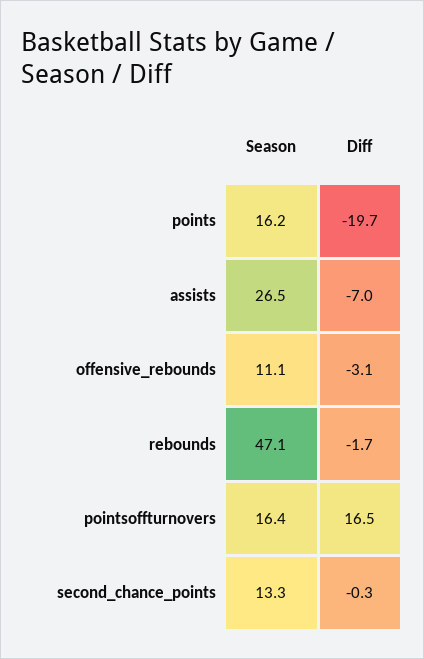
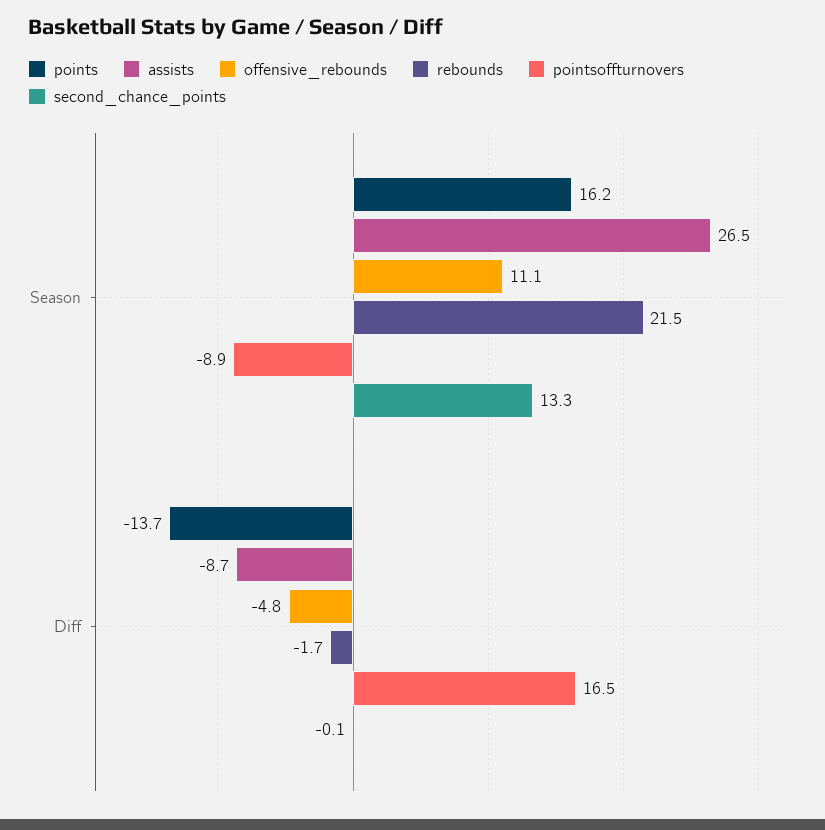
points, Diff: -19.7 -> -13.7
assists, Diff: -7 -> -8.7
offensive_rebounds, Diff: -3.1 -> -4.8
rebounds, Season: 47.1 -> 21.5
pointsoffturnovers, Season: 16.4 -> -8.9
second_chance_points, Diff: -0.3 -> -0.1

